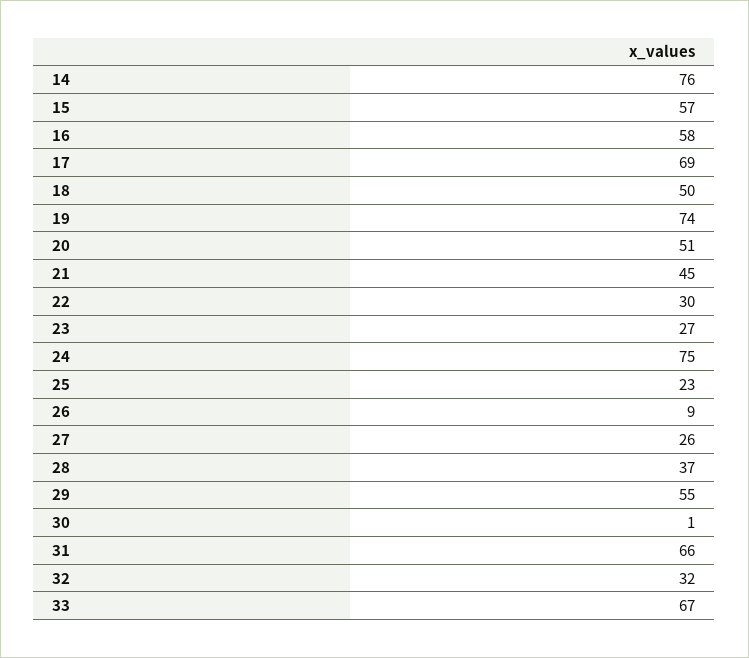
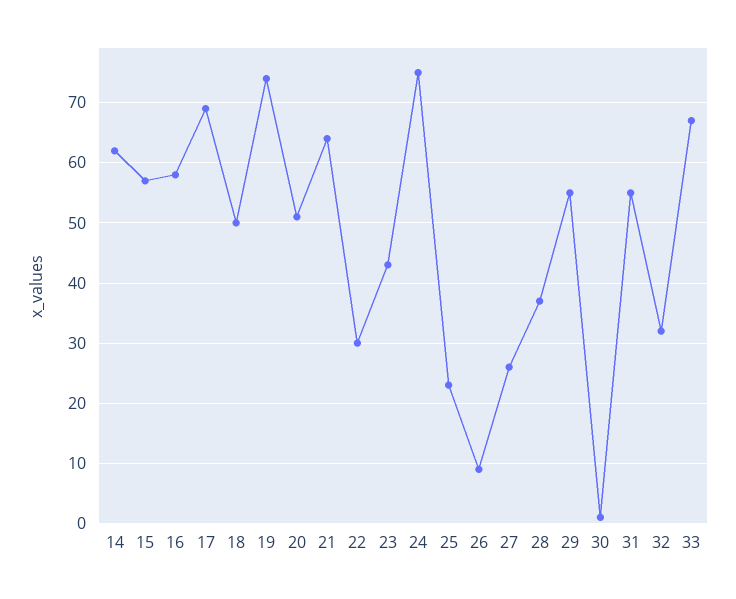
14: 76 -> 62
21: 45 -> 64
23: 27 -> 43
31: 66 -> 55

